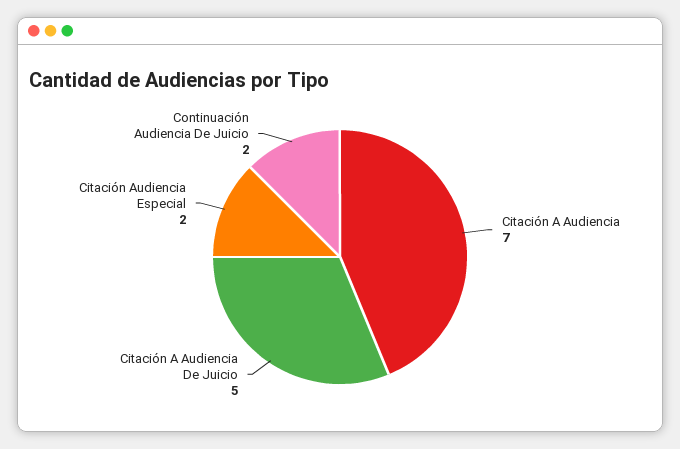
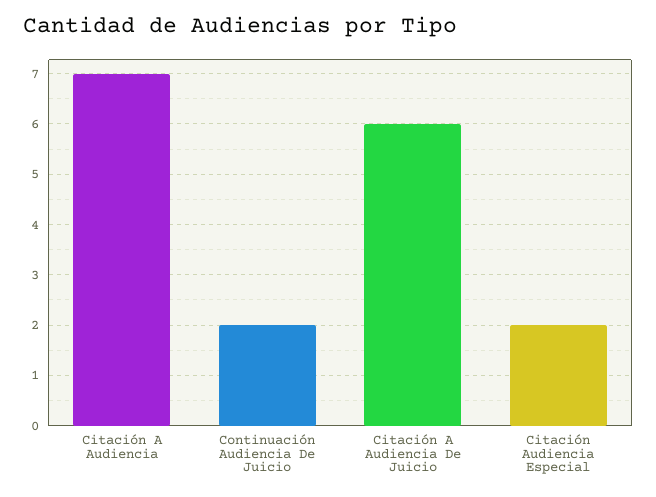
Citación A Audiencia De Juicio: 5 -> 6

